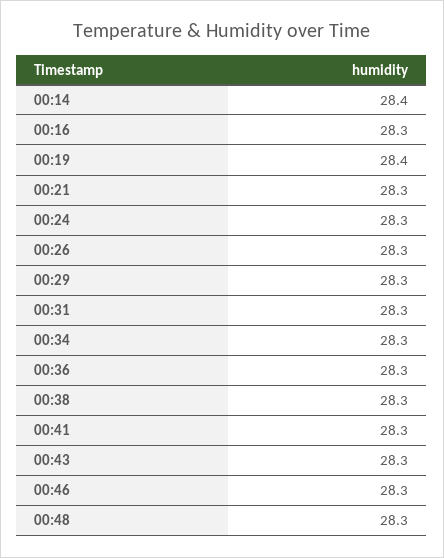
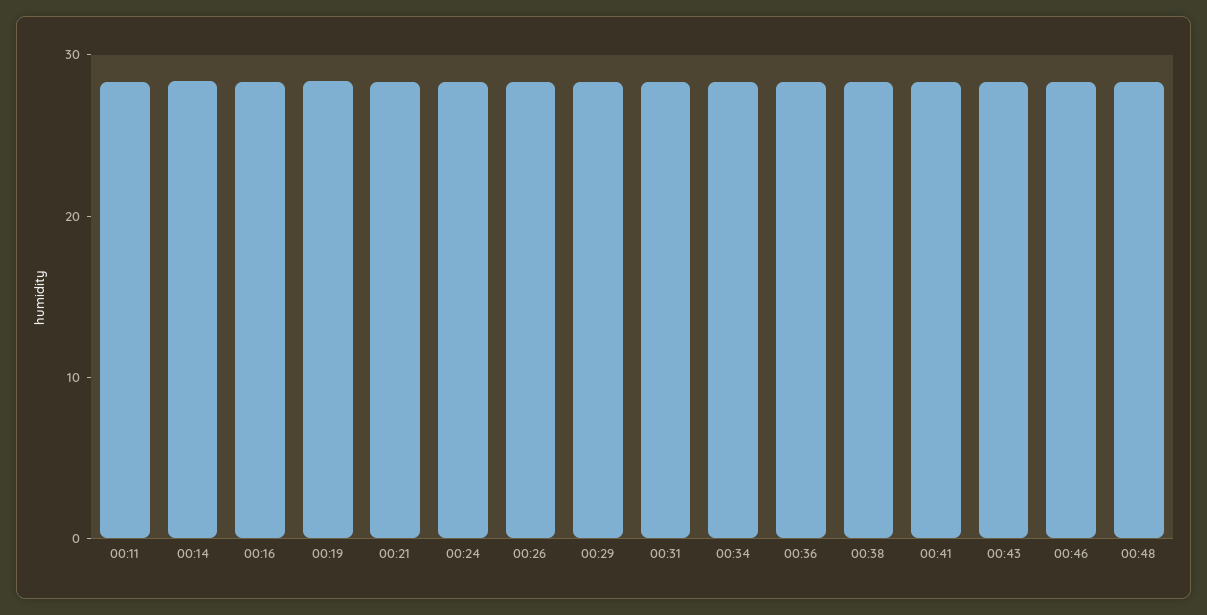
00:11: none -> 28

